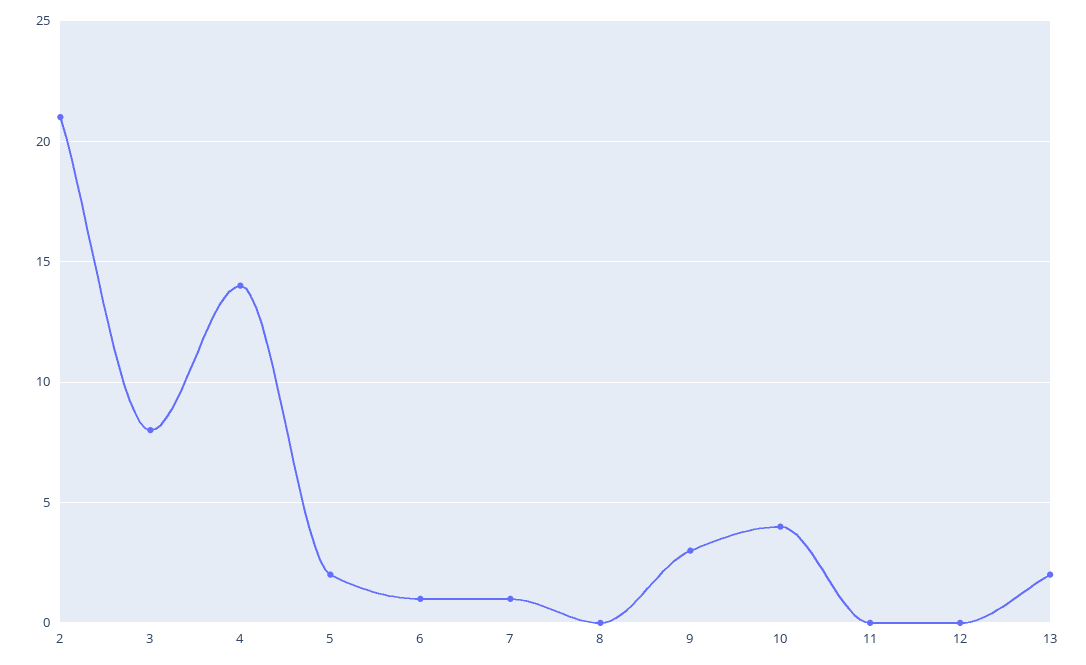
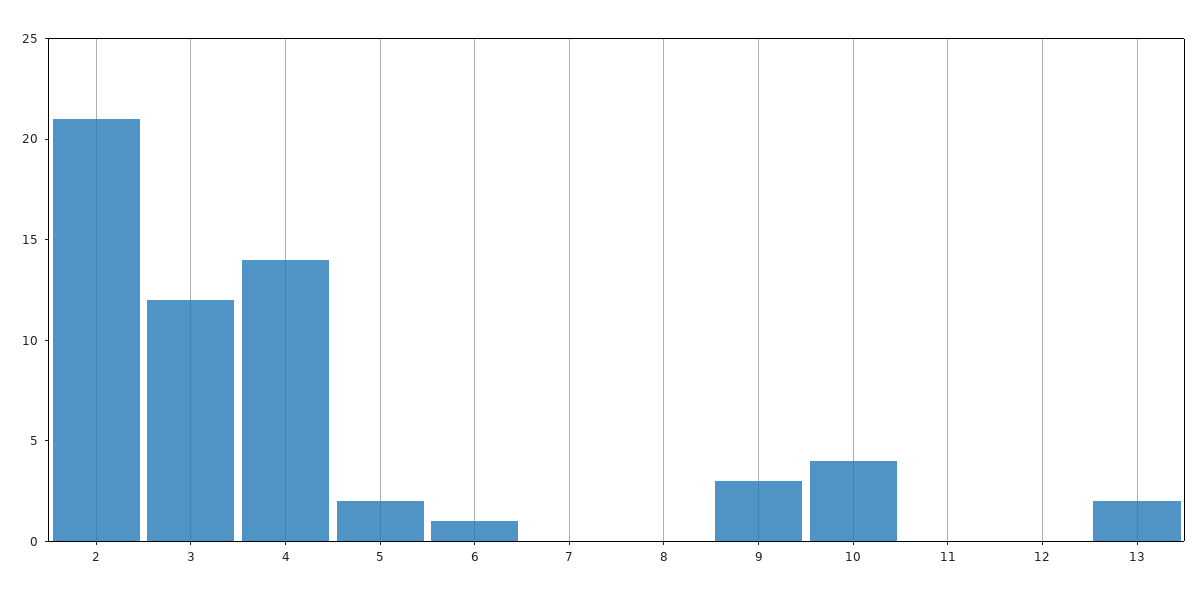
3: 8 -> 12
7: 1 -> 0

